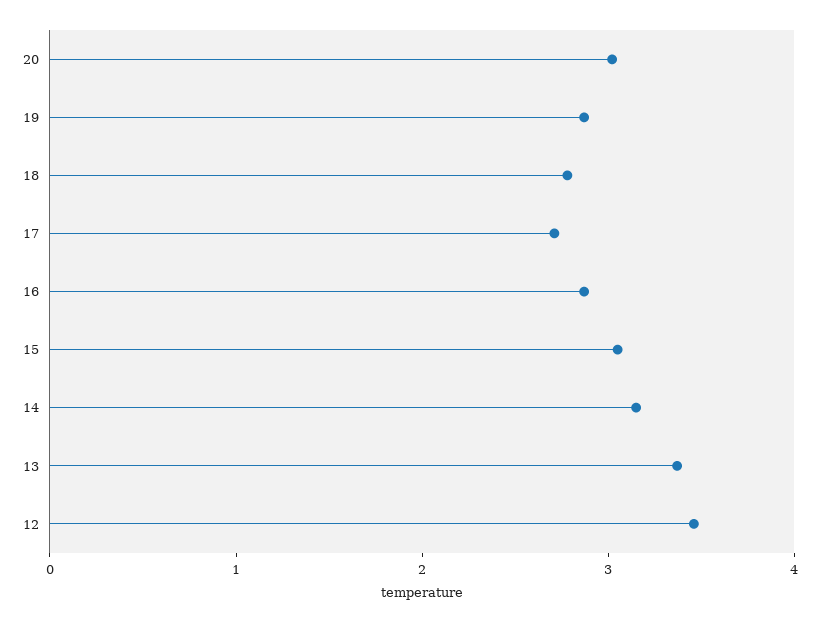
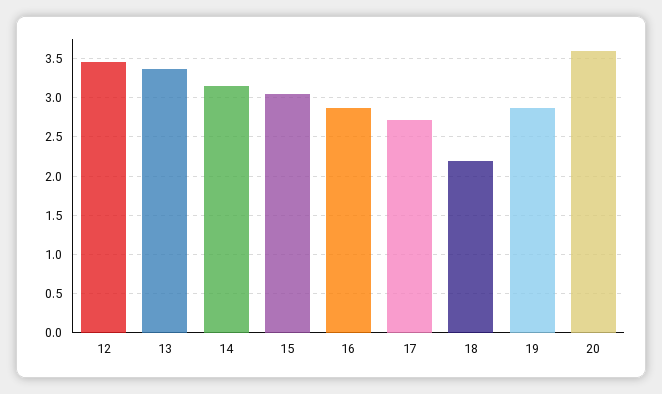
20: 3 -> 3.6
18: 2.8 -> 2.2

